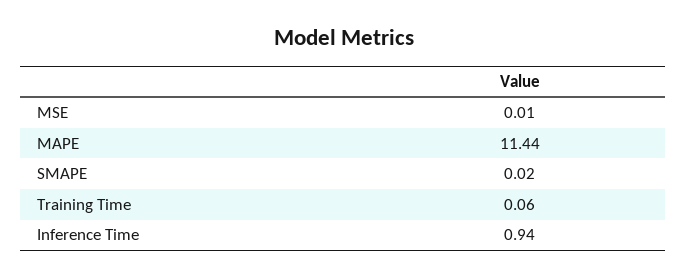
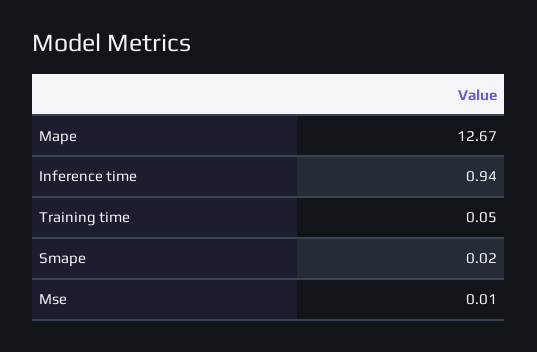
MAPE: 11.44 -> 12.67
Training Time: 0.06 -> 0.05

